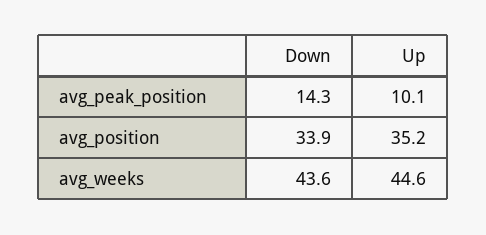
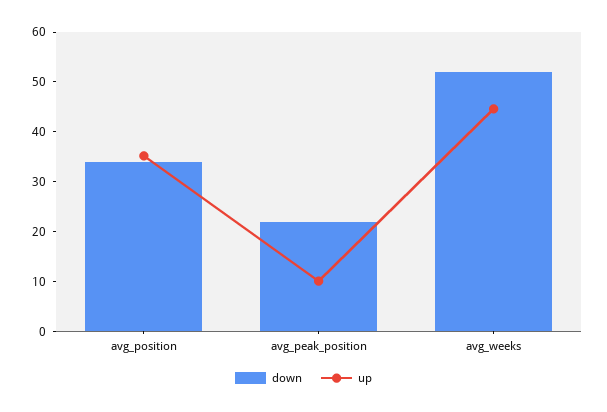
Down, avg_peak_position: 14.3 -> 22
Down, avg_weeks: 43.6 -> 52

